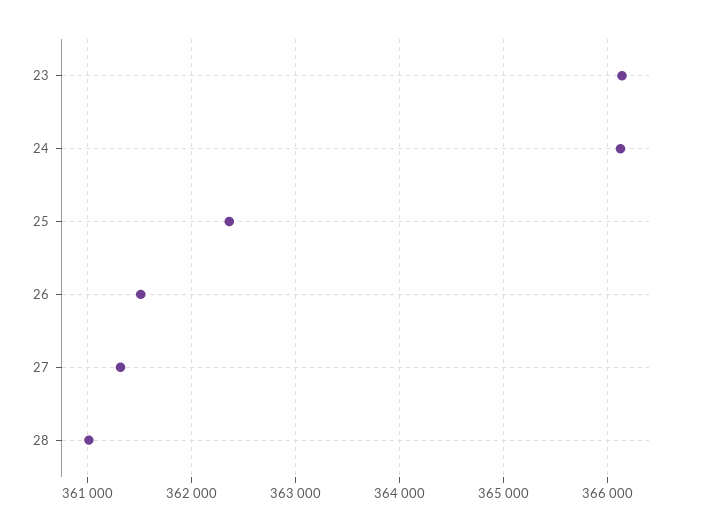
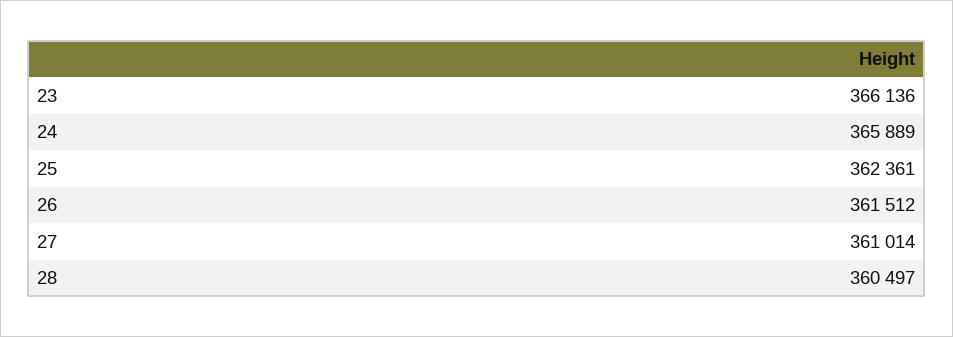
24: 366100 -> 365889
27: 361300 -> 361014
28: 361000 -> 360497

